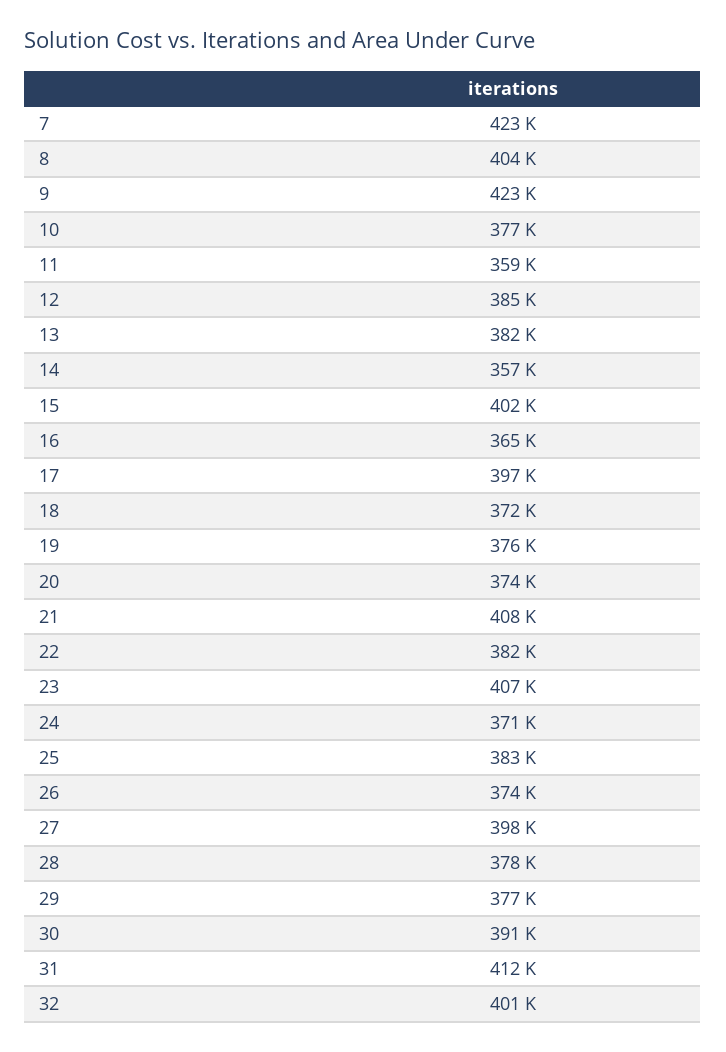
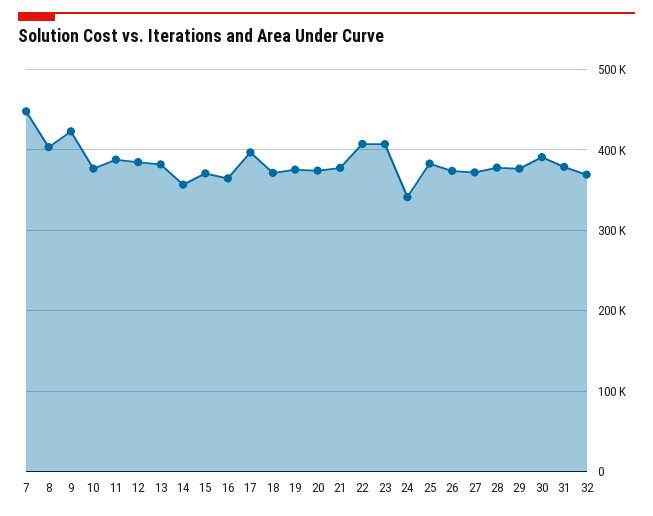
7: 423000 -> 450000
11: 359000 -> 390000
15: 402000 -> 370000
21: 408000 -> 380000
22: 382000 -> 410000
24: 371000 -> 340000
27: 398000 -> 370000
31: 412000 -> 380000
32: 401000 -> 370000

